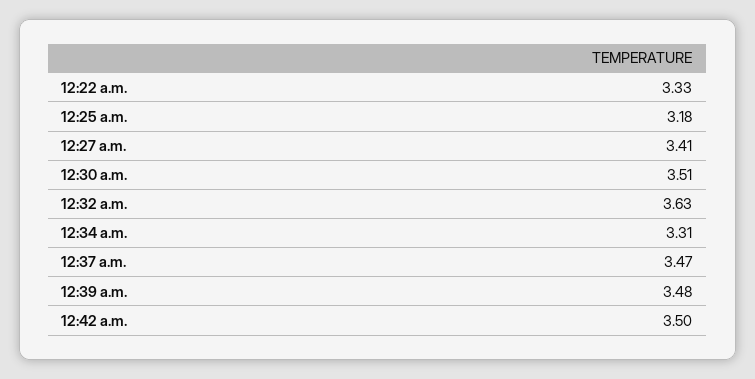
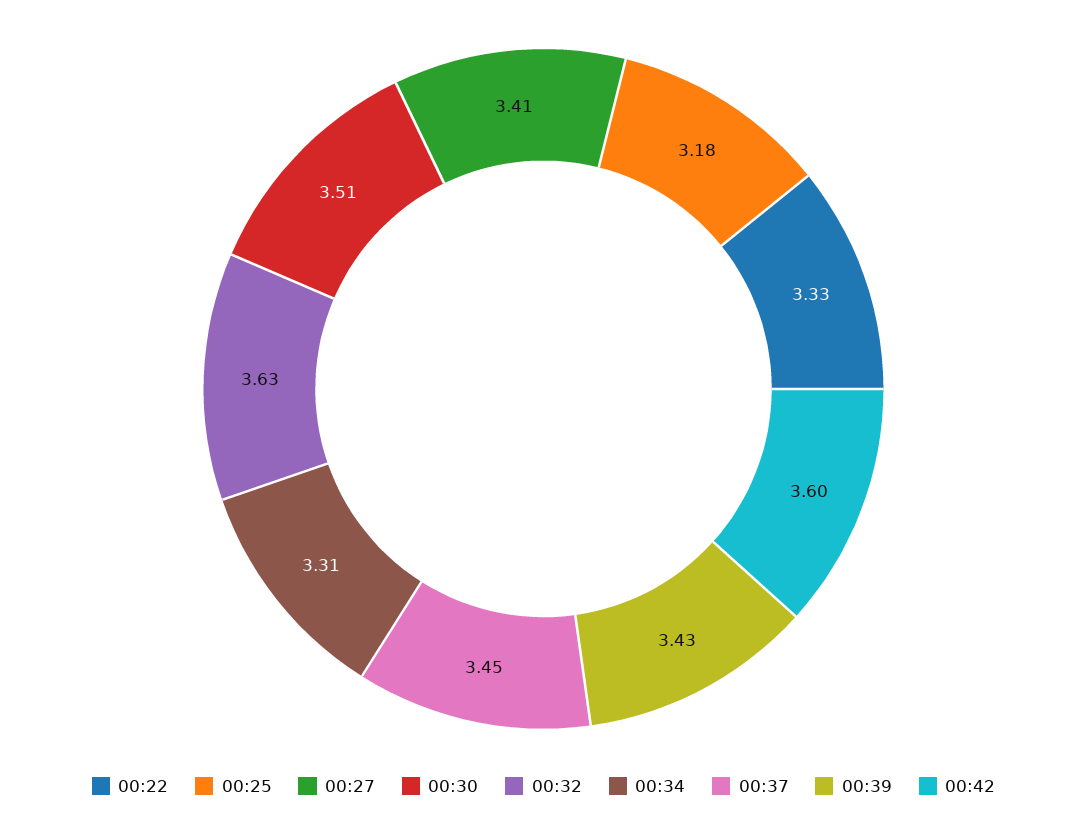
12:37 a.m.: 3.47 -> 3.45
12:39 a.m.: 3.48 -> 3.43
12:42 a.m.: 3.5 -> 3.6

